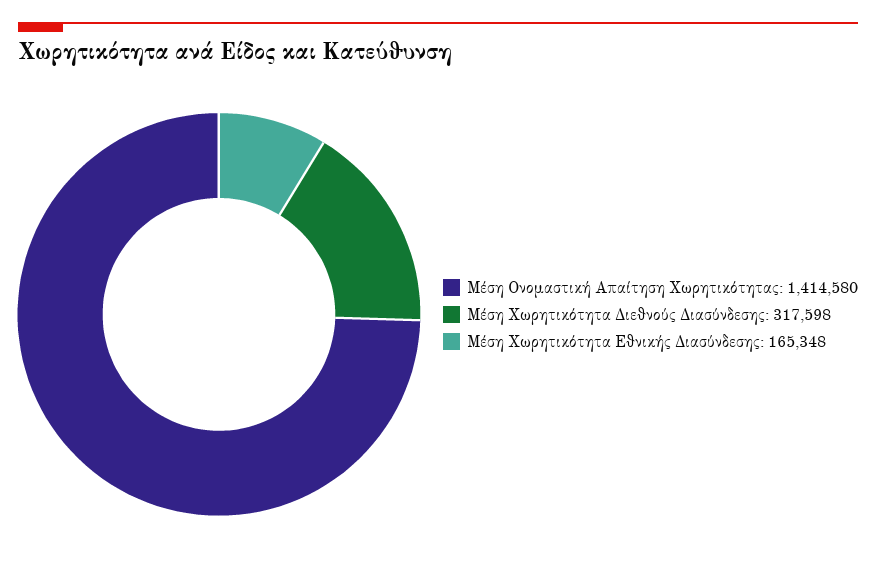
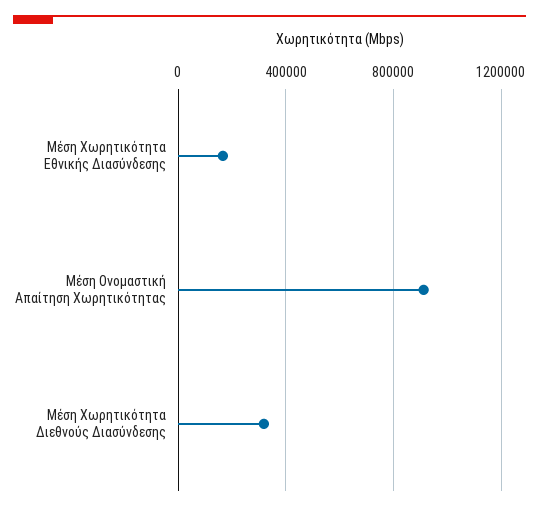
Μέση Ονομαστική Απαίτηση Χωρητικότητας: 1414580 -> 900000

